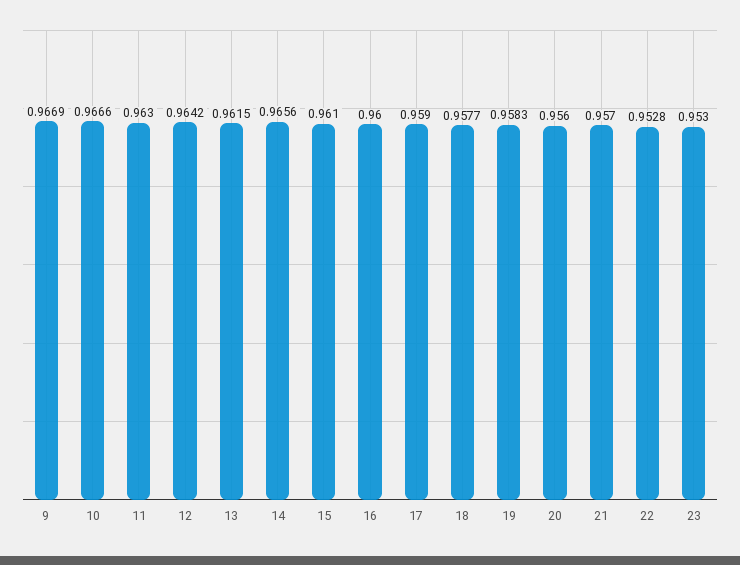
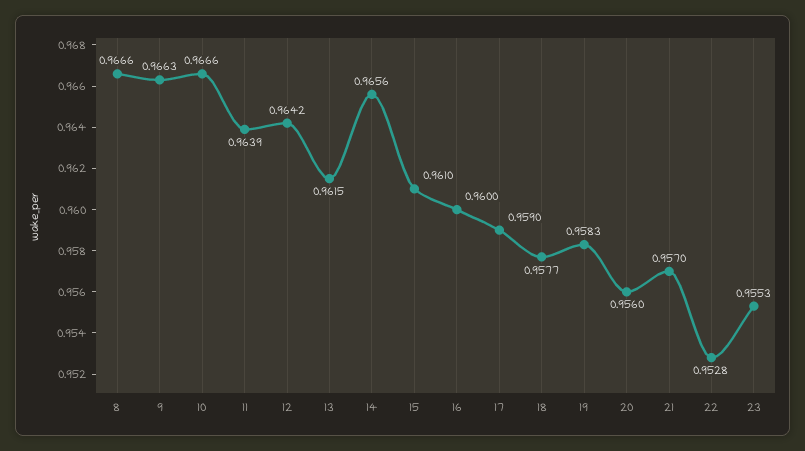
9: 0.9669 -> 0.9663
11: 0.963 -> 0.9639
23: 0.953 -> 0.9553
8: none -> 0.9666

